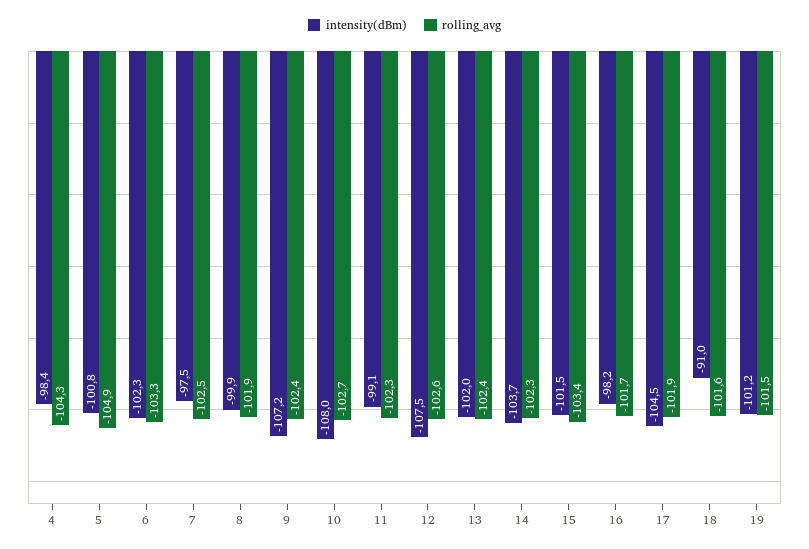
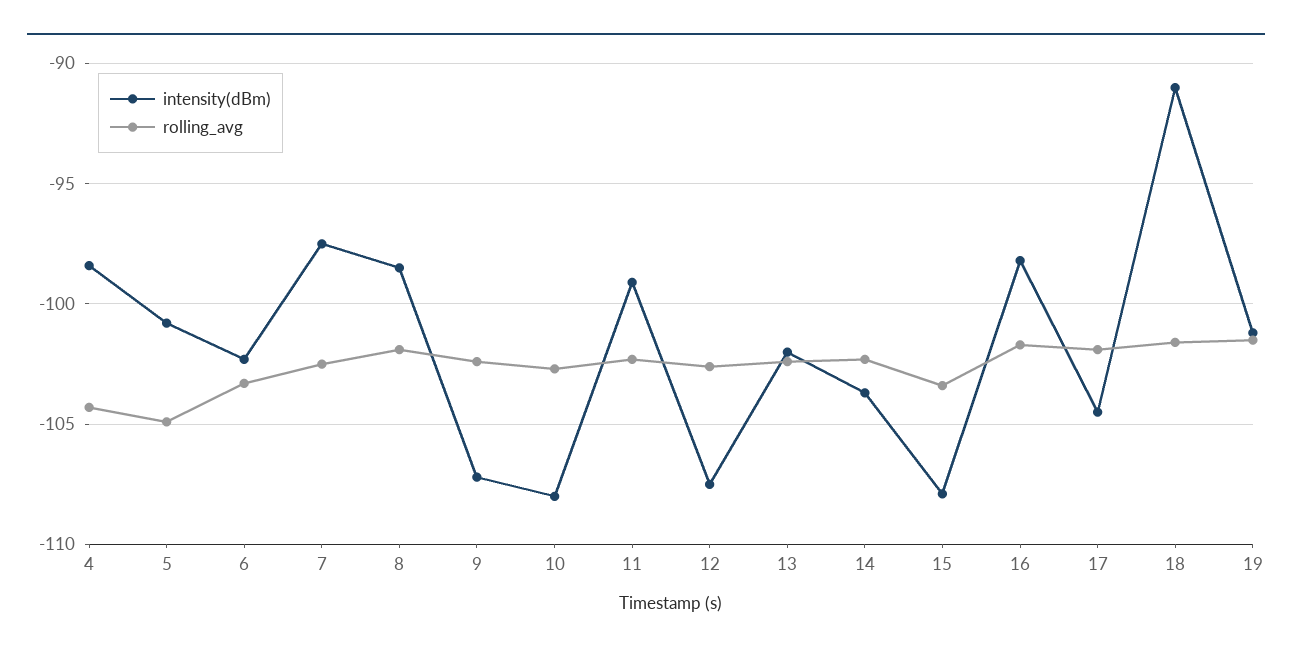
intensity(dBm), 8: -99.9 -> -98.5
intensity(dBm), 15: -101.5 -> -108

